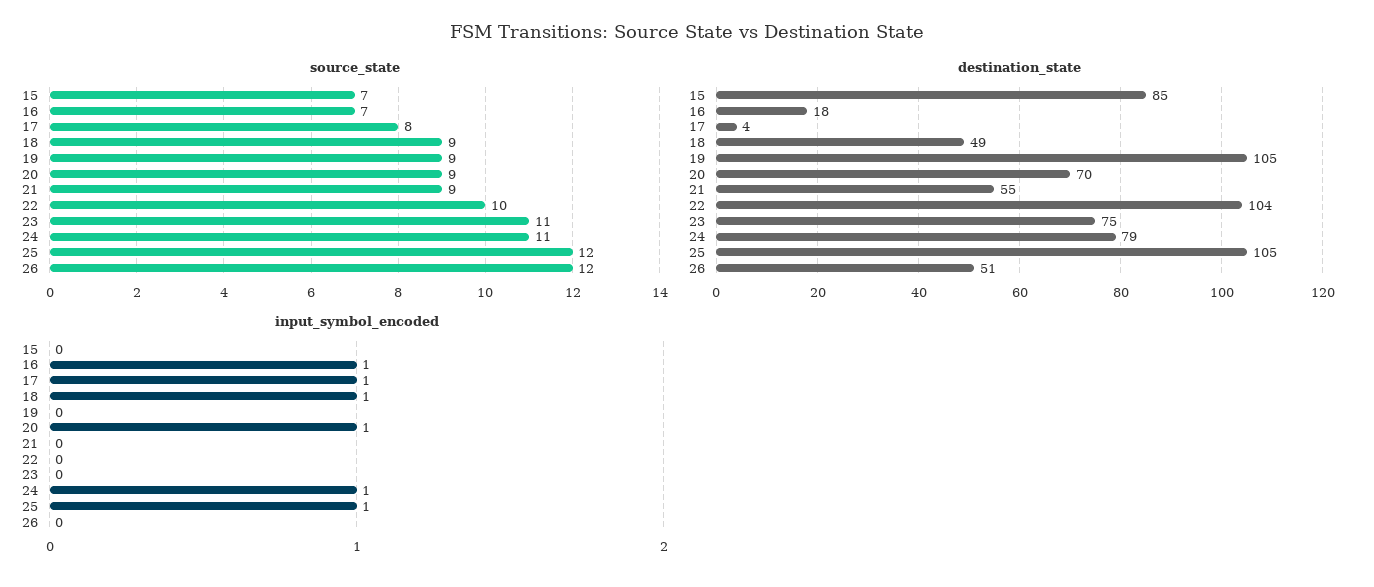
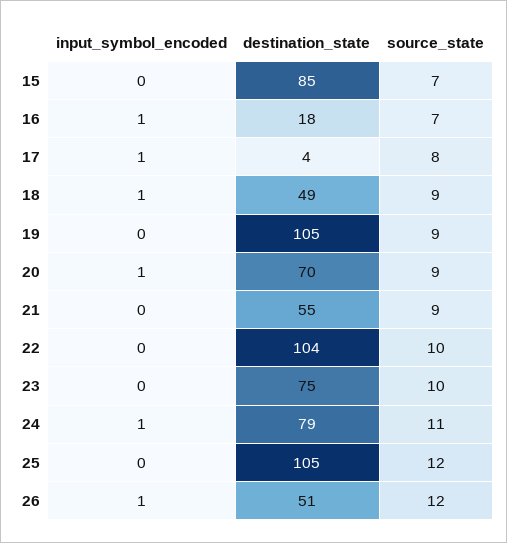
source_state, 23: 11 -> 10
input_symbol_encoded, 25: 1 -> 0
input_symbol_encoded, 26: 0 -> 1

